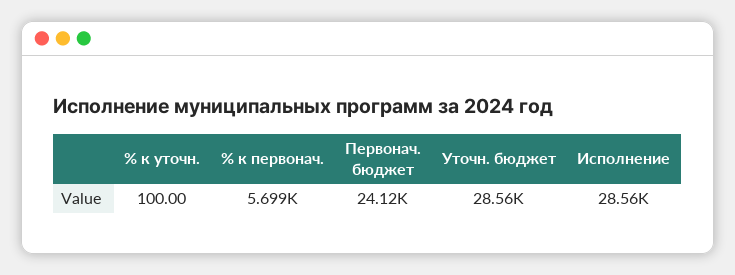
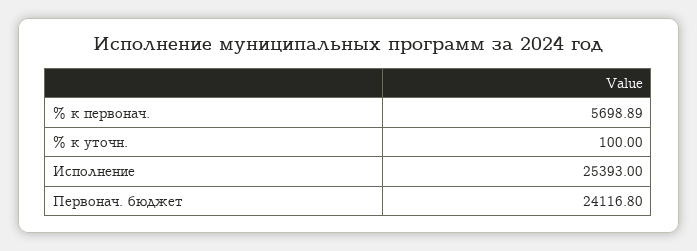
Уточн. бюджет: 28560 -> none
Исполнение: 28560 -> 25393

